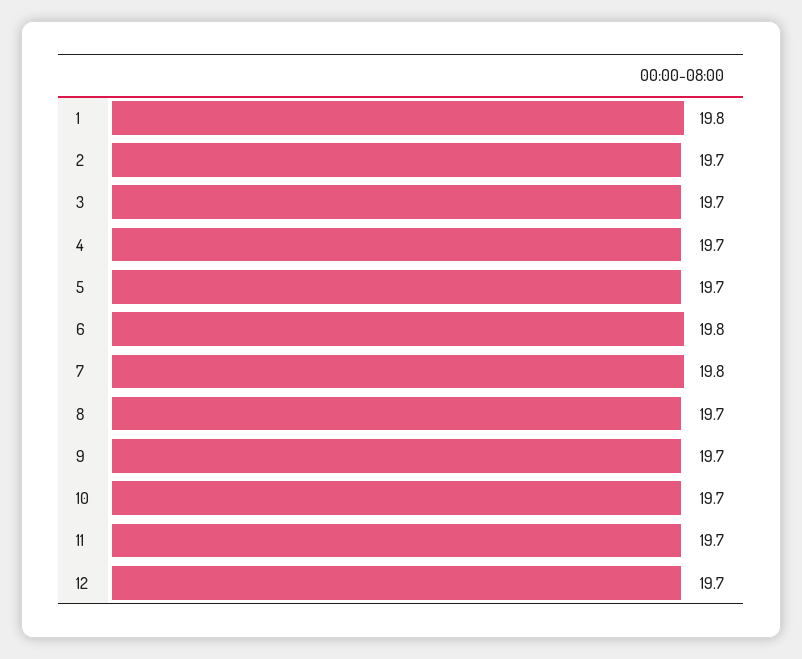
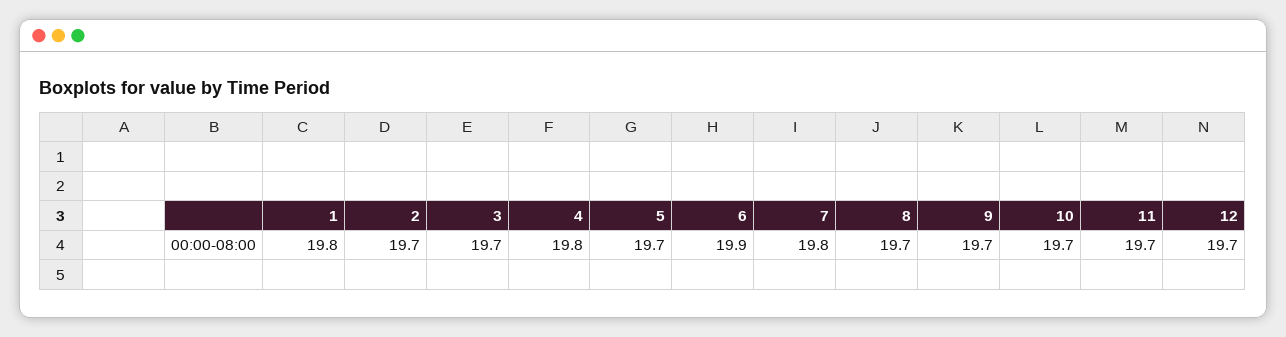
4: 19.7 -> 19.8
6: 19.8 -> 19.9

